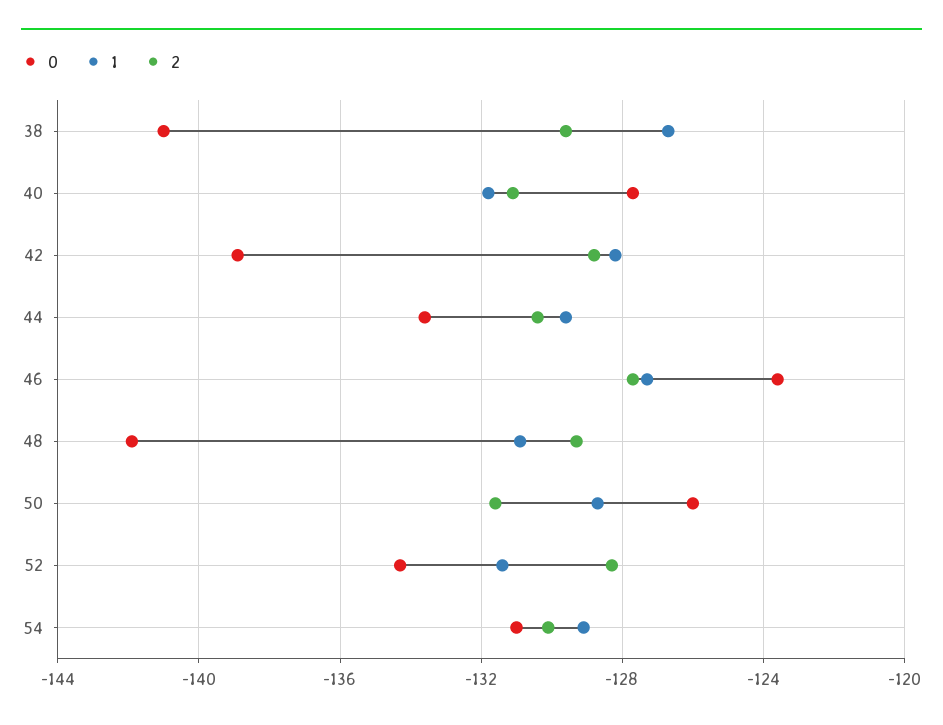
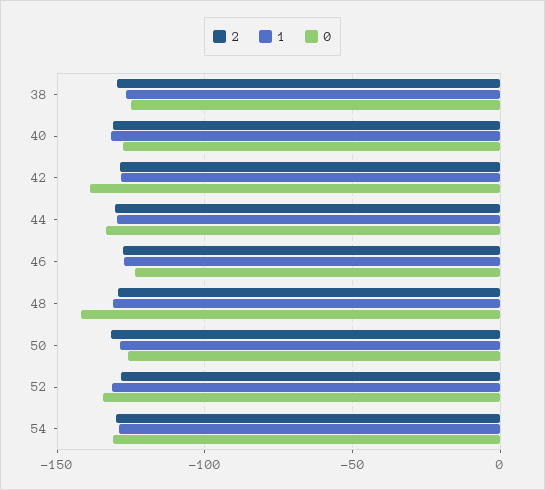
0, 38: -141 -> -125

